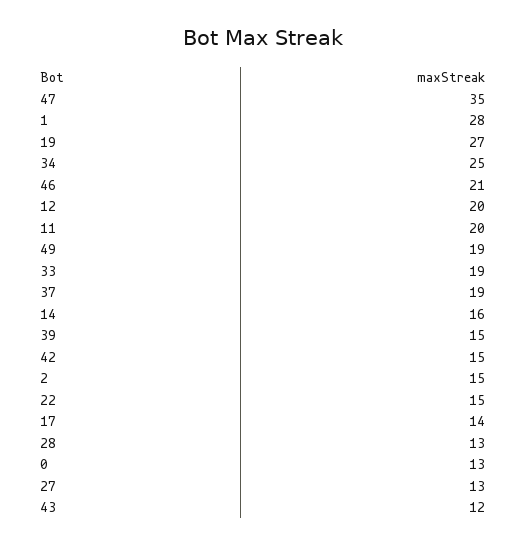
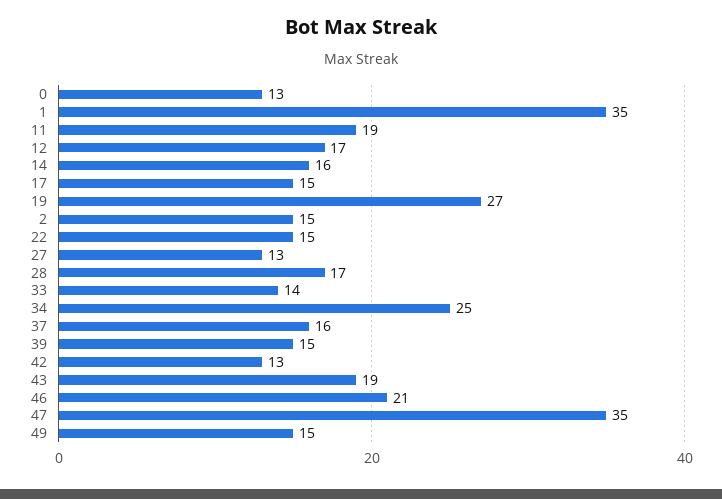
1: 28 -> 35
12: 20 -> 17
11: 20 -> 19
49: 19 -> 15
33: 19 -> 14
37: 19 -> 16
42: 15 -> 13
17: 14 -> 15
28: 13 -> 17
43: 12 -> 19

